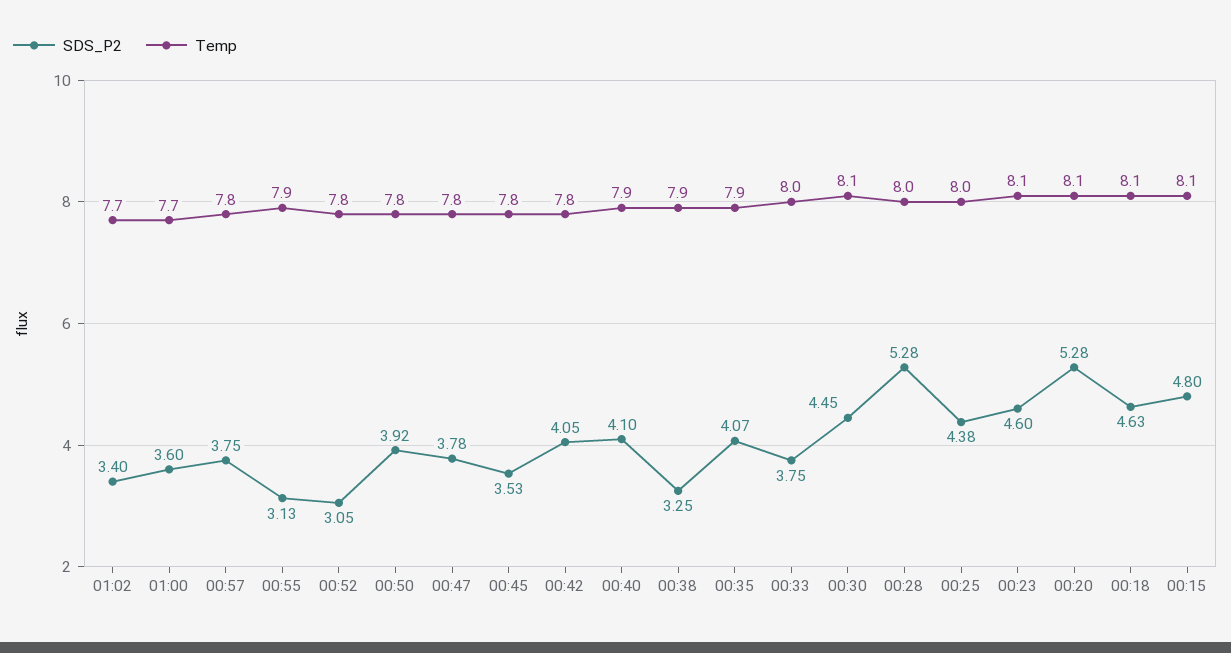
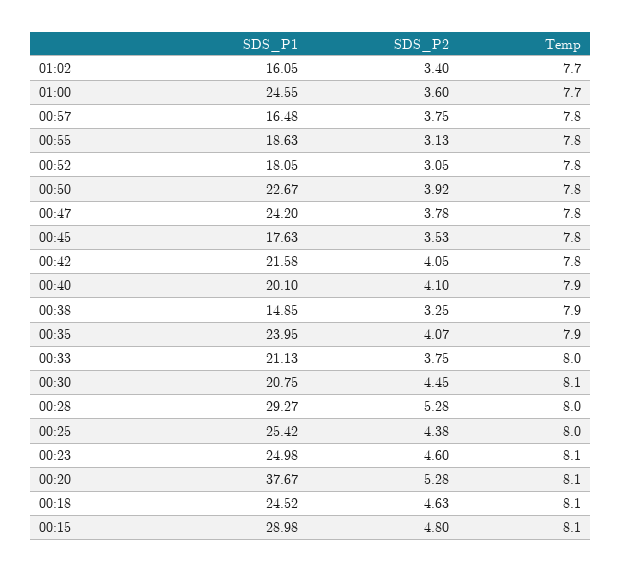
Temp, 00:55: 7.9 -> 7.8
SDS_P1, 01:02: none -> 16.05
SDS_P1, 01:00: none -> 24.55
SDS_P1, 00:57: none -> 16.48
SDS_P1, 00:55: none -> 18.63
SDS_P1, 00:52: none -> 18.05
SDS_P1, 00:50: none -> 22.67
SDS_P1, 00:47: none -> 24.2
SDS_P1, 00:45: none -> 17.63
SDS_P1, 00:42: none -> 21.58
SDS_P1, 00:40: none -> 20.1
SDS_P1, 00:38: none -> 14.85
SDS_P1, 00:35: none -> 23.95
SDS_P1, 00:33: none -> 21.13
SDS_P1, 00:30: none -> 20.75
SDS_P1, 00:28: none -> 29.27
SDS_P1, 00:25: none -> 25.42
SDS_P1, 00:23: none -> 24.98
SDS_P1, 00:20: none -> 37.67
SDS_P1, 00:18: none -> 24.52
SDS_P1, 00:15: none -> 28.98

